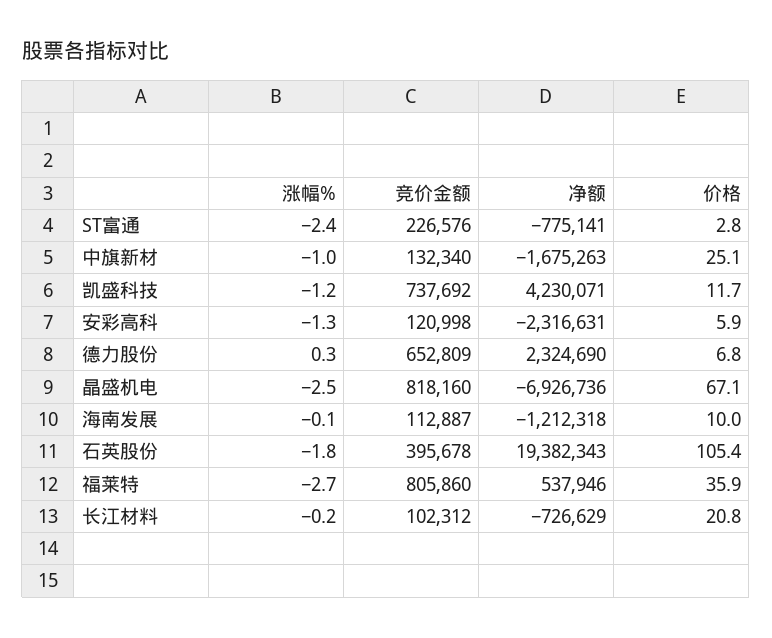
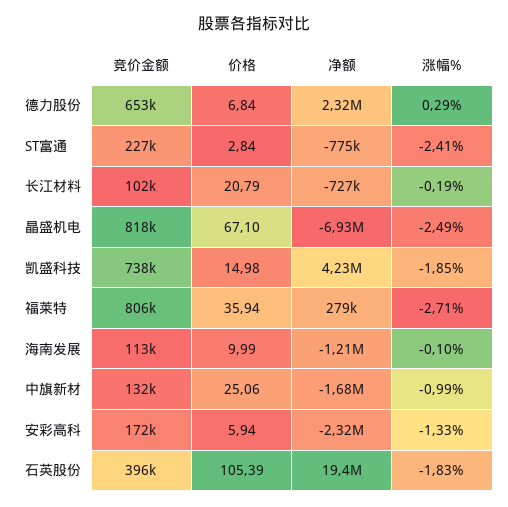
涨幅%, 凯盛科技: -1.2 -> -1.85
价格, 凯盛科技: 11.7 -> 14.98
竞价金额, 安彩高科: 120998 -> 172000
净额, 福莱特: 537946 -> 279000

